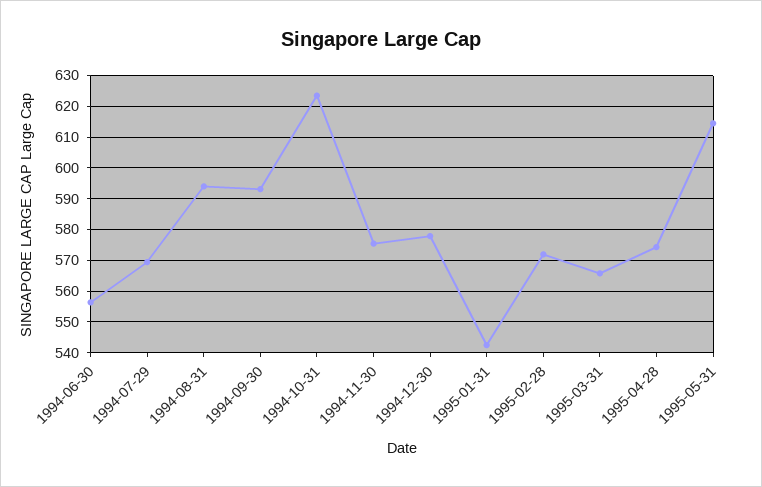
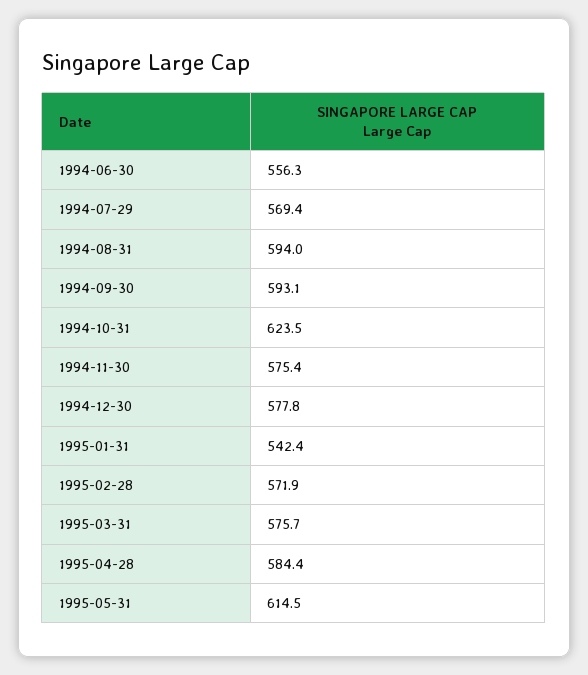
1995-03-31: 566 -> 575.7
1995-04-28: 574 -> 584.4

